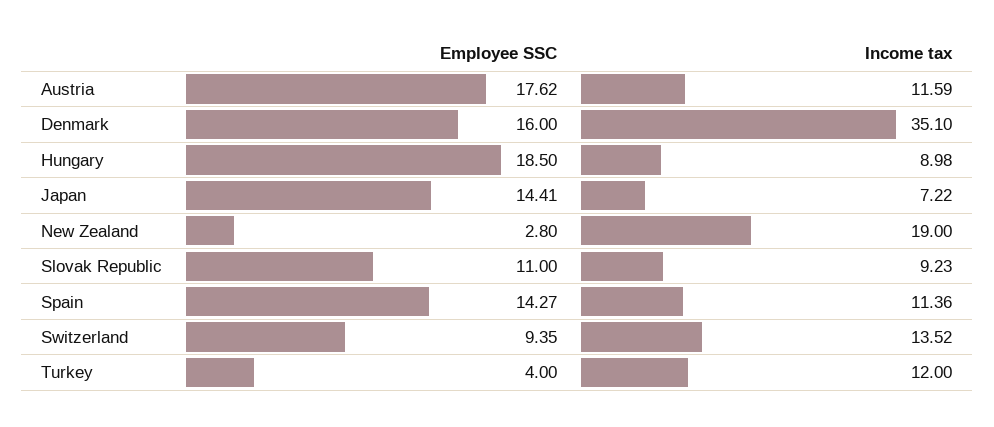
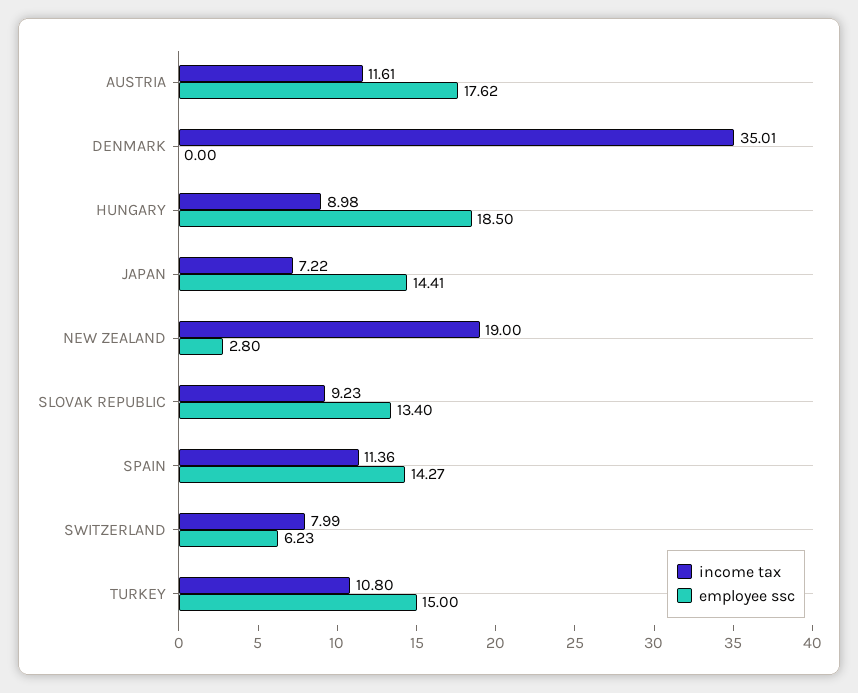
Income tax, Austria: 11.59 -> 11.61
Employee SSC, Denmark: 16 -> 0
Income tax, Denmark: 35.1 -> 35.01
Employee SSC, Slovak Republic: 11 -> 13.4
Employee SSC, Switzerland: 9.35 -> 6.23
Income tax, Switzerland: 13.52 -> 7.99
Employee SSC, Turkey: 4 -> 15
Income tax, Turkey: 12 -> 10.8

